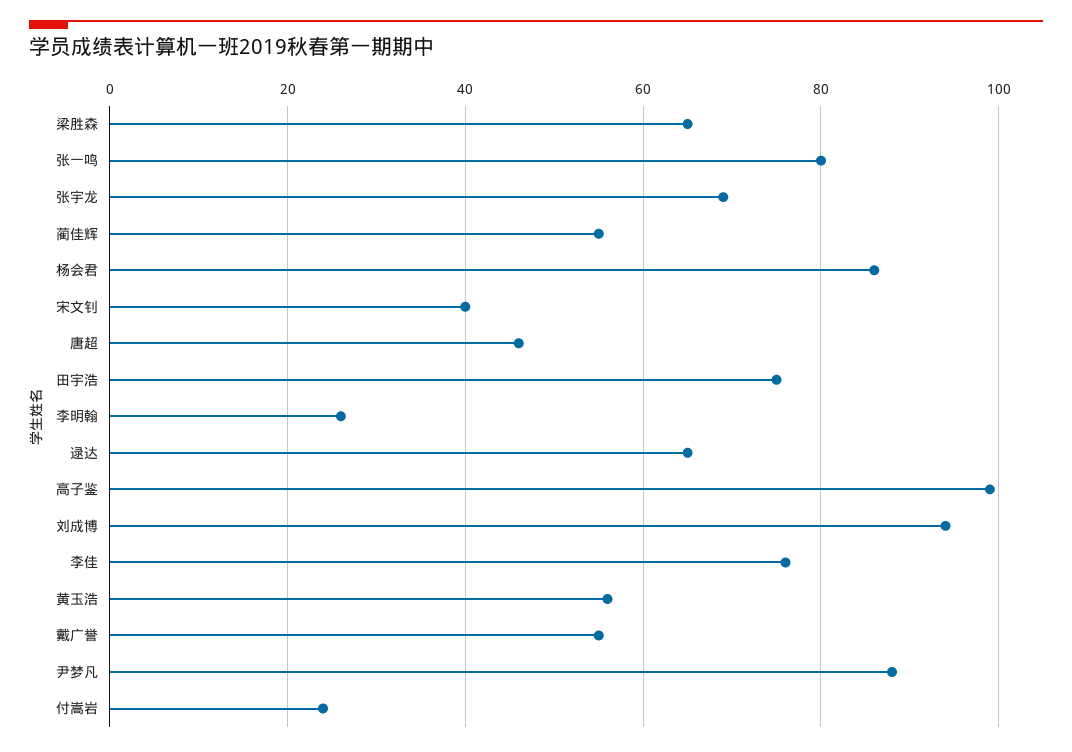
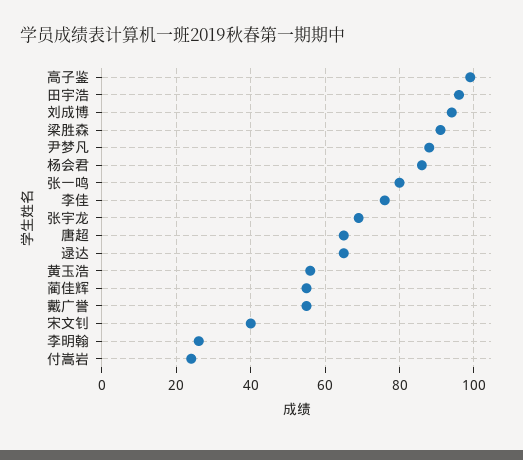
梁胜森: 65 -> 90
唐超: 45 -> 65
田宇浩: 75 -> 95

